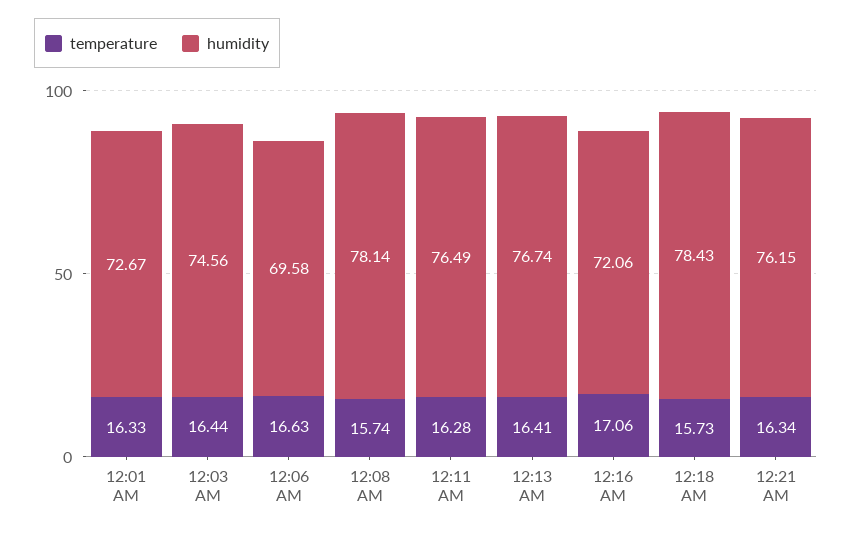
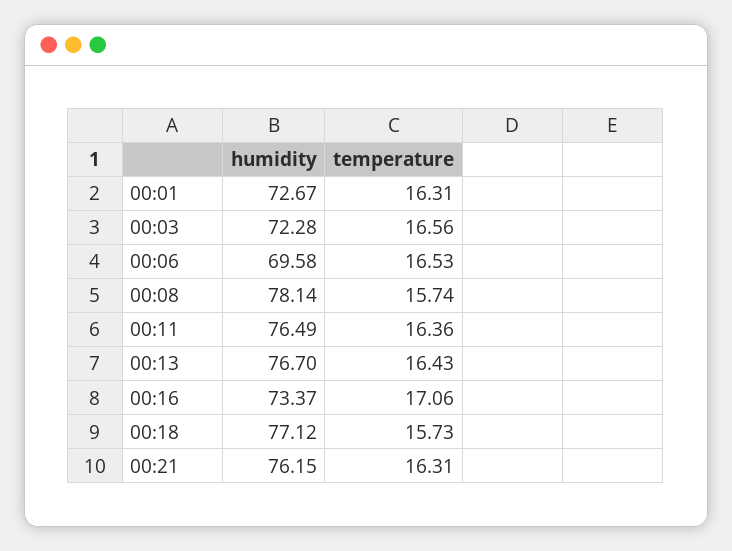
temperature, 12:01 AM: 16.33 -> 16.31
temperature, 12:03 AM: 16.44 -> 16.56
humidity, 12:03 AM: 74.56 -> 72.28
temperature, 12:06 AM: 16.63 -> 16.53
temperature, 12:11 AM: 16.28 -> 16.36
temperature, 12:13 AM: 16.41 -> 16.43
humidity, 12:13 AM: 76.74 -> 76.7
humidity, 12:16 AM: 72.06 -> 73.37
humidity, 12:18 AM: 78.43 -> 77.12
temperature, 12:21 AM: 16.34 -> 16.31

